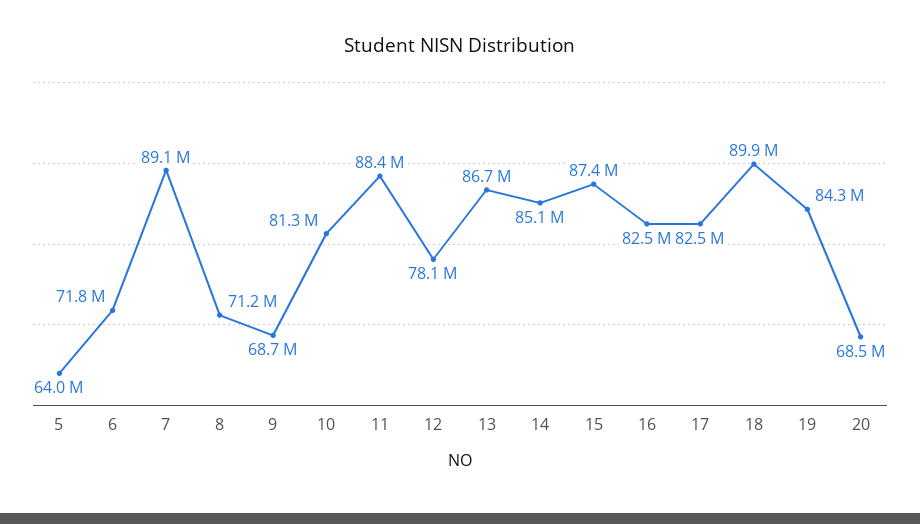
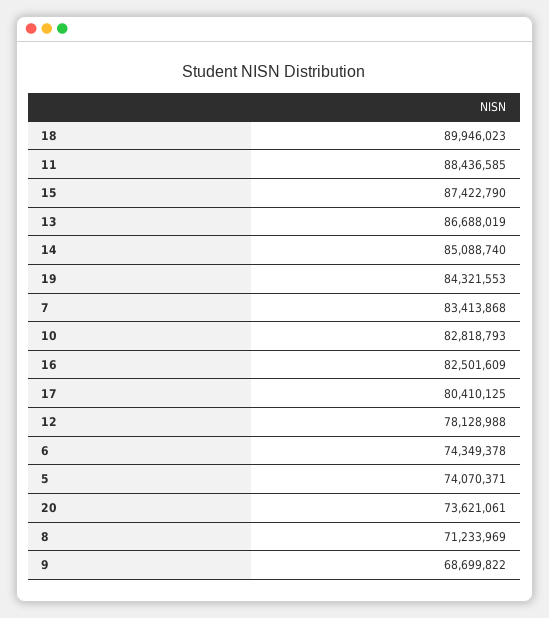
5: 64000000 -> 74070371
6: 71800000 -> 74349378
7: 89100000 -> 83413868
10: 81300000 -> 82818793
17: 82500000 -> 80410125
20: 68500000 -> 73621061

